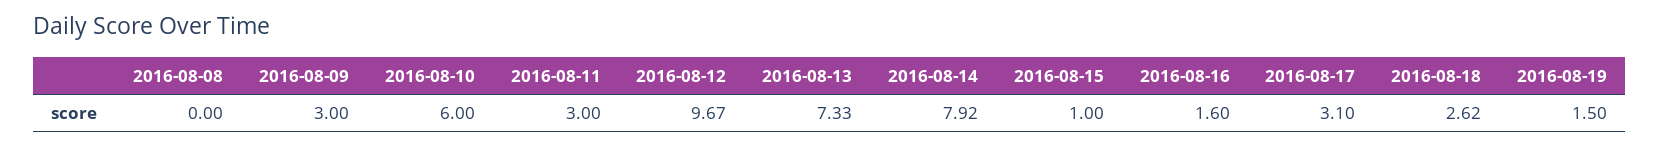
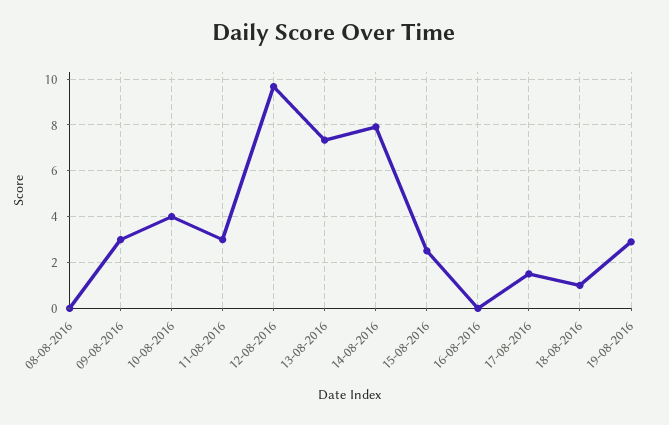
2016-08-10: 6 -> 4
2016-08-15: 1 -> 2.5
2016-08-16: 1.6 -> 0
2016-08-17: 3.1 -> 1.5
2016-08-18: 2.62 -> 1
2016-08-19: 1.5 -> 3

